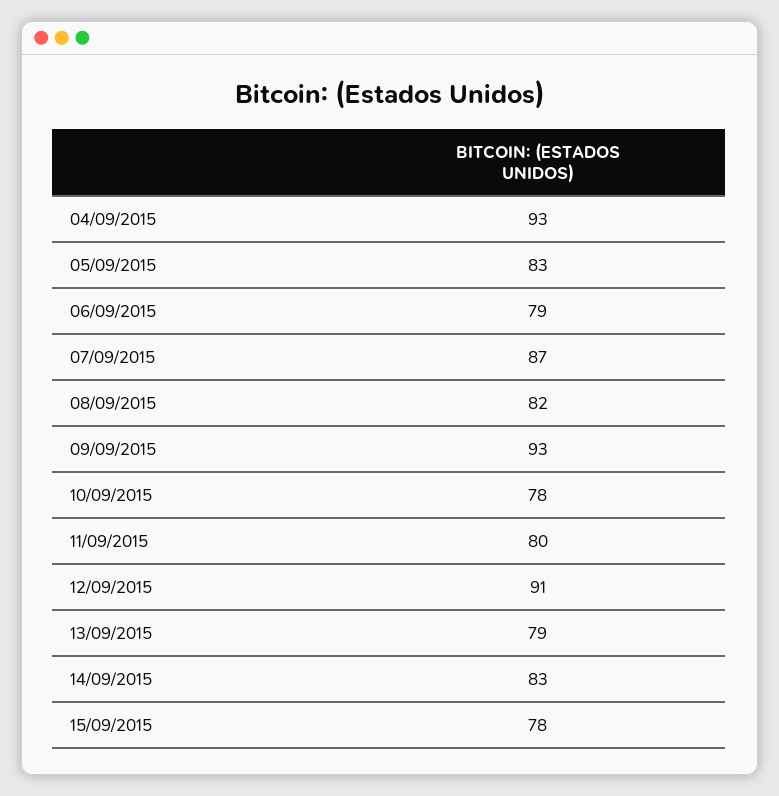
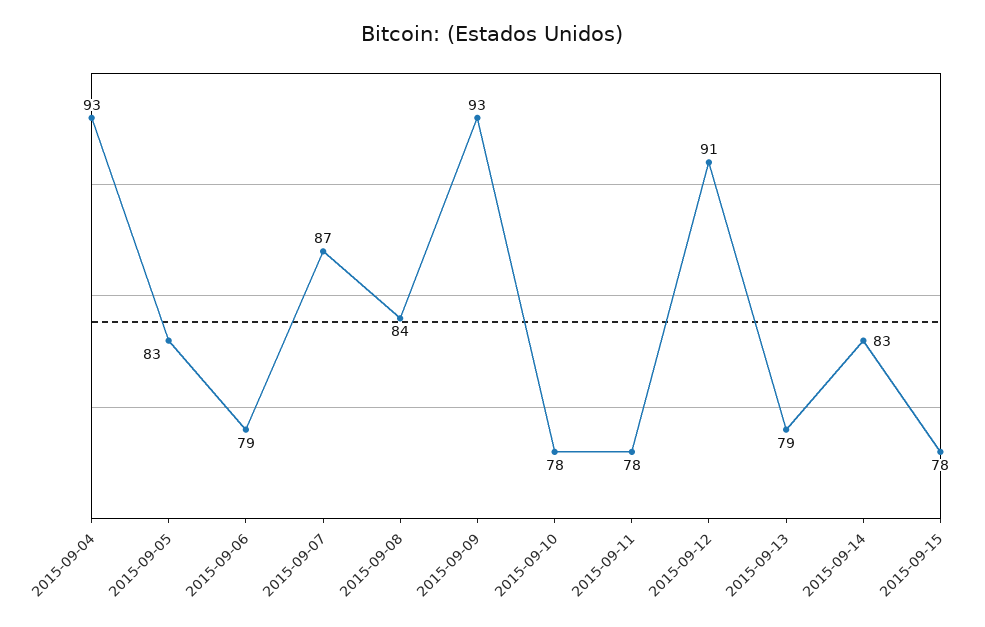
08/09/2015: 82 -> 84
11/09/2015: 80 -> 78

